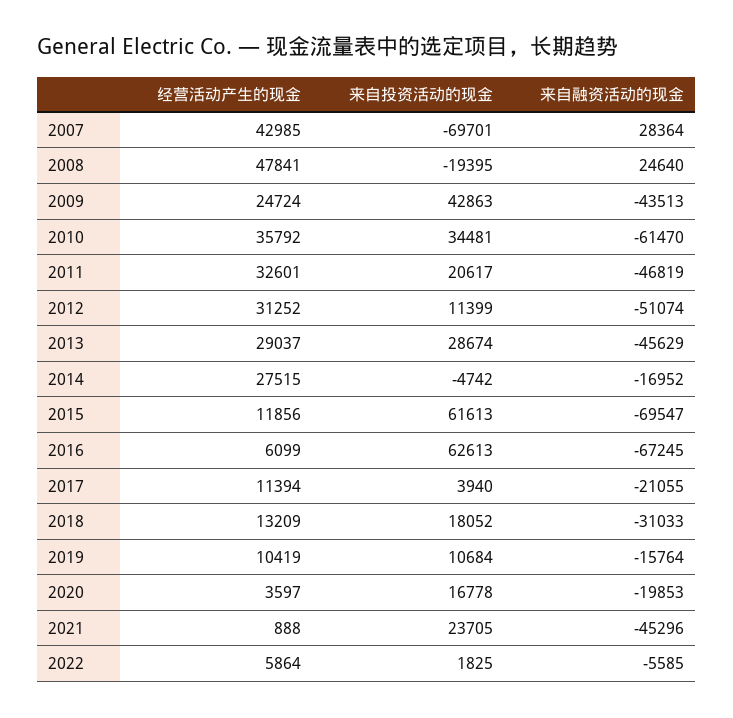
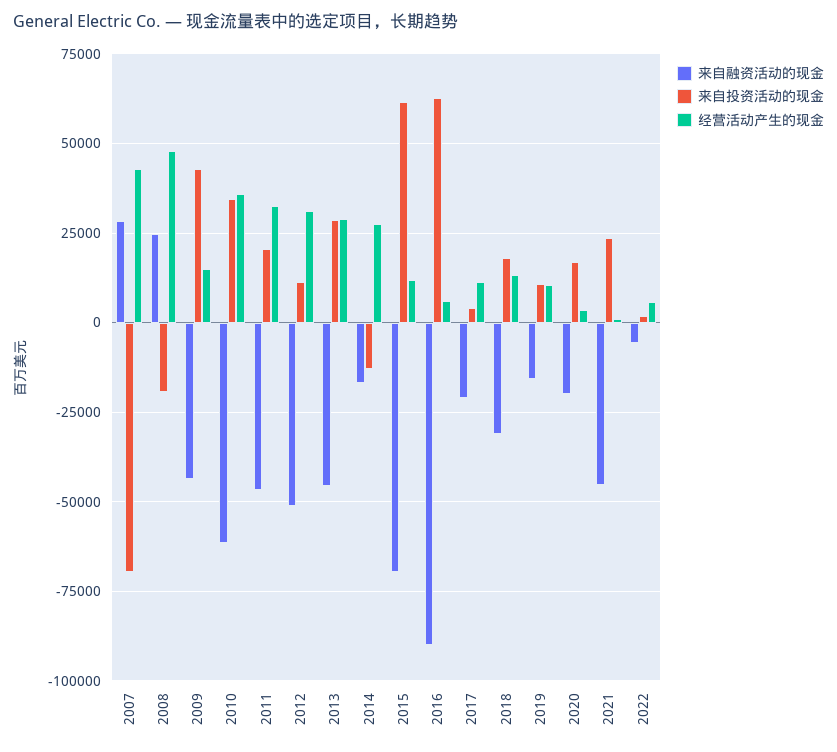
经营活动产生的现金, 2009: 24724 -> 15000
来自投资活动的现金, 2014: -4742 -> -12500
来自融资活动的现金, 2016: -67245 -> -90000

